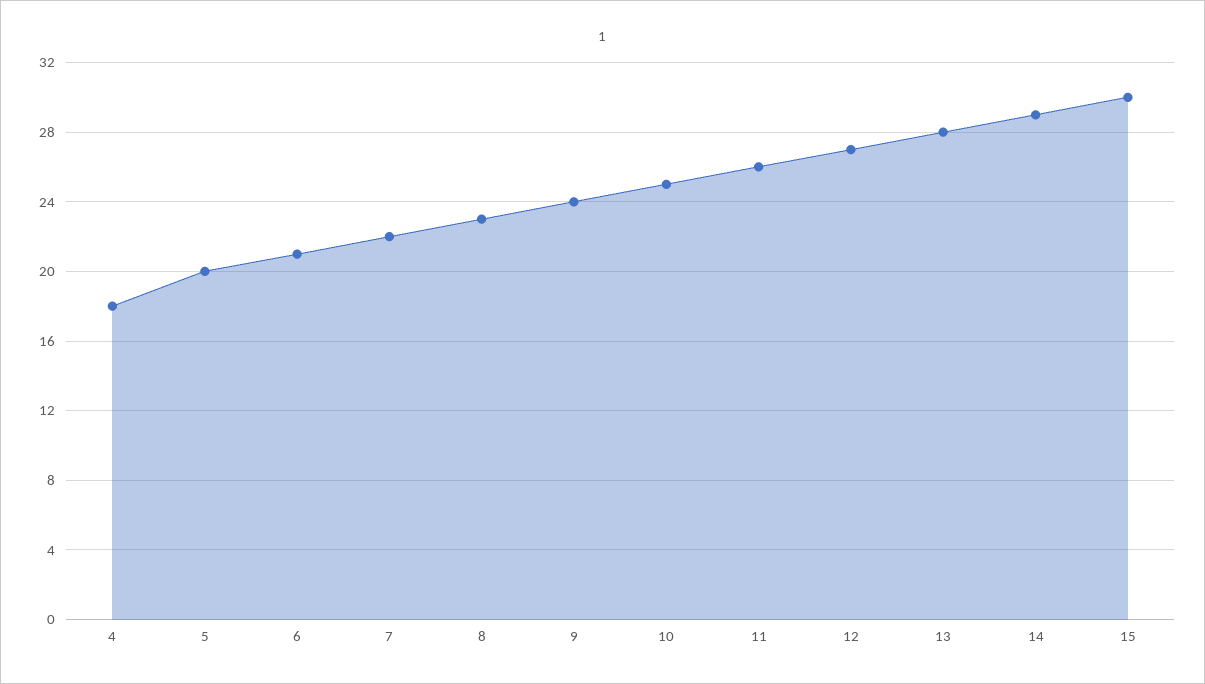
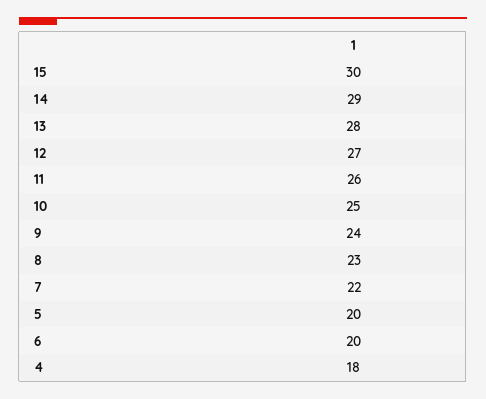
6: 21 -> 20

